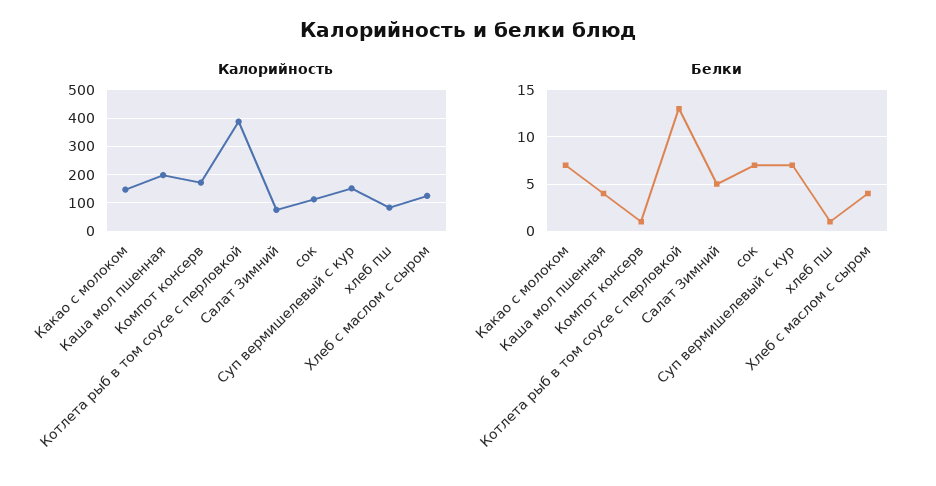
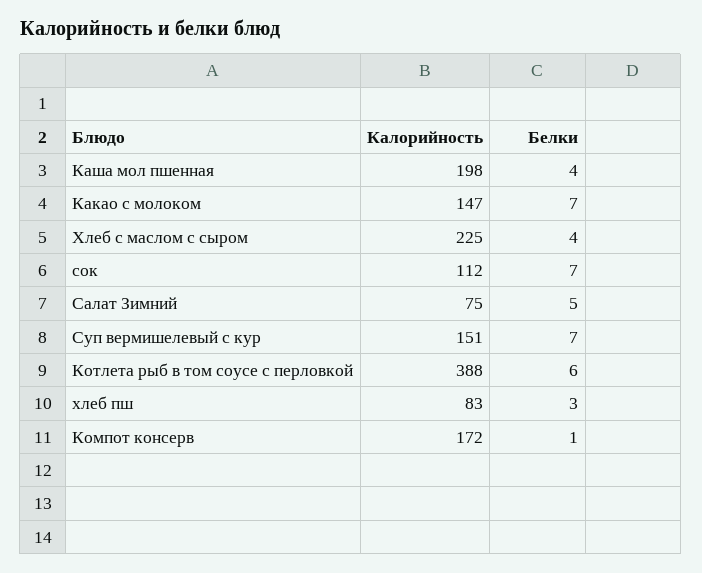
Калорийность, Хлеб с маслом с сыром: 125 -> 225
Белки, Котлета рыб в том соусе с перловкой: 13 -> 6
Белки, хлеб пш: 1 -> 3

